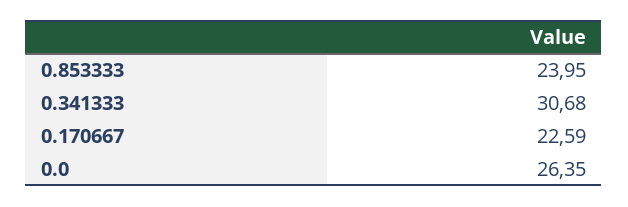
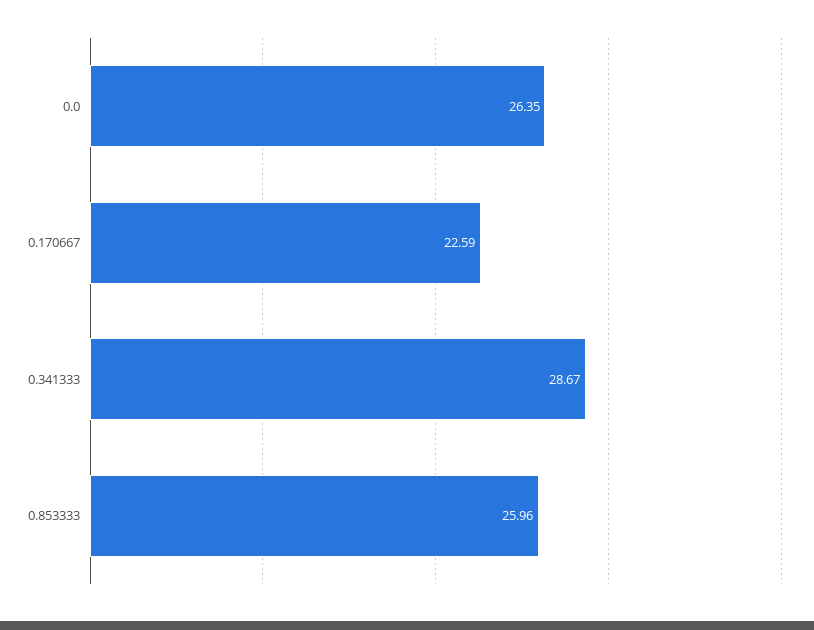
0.853333: 23.95 -> 25.96
0.341333: 30.68 -> 28.67

